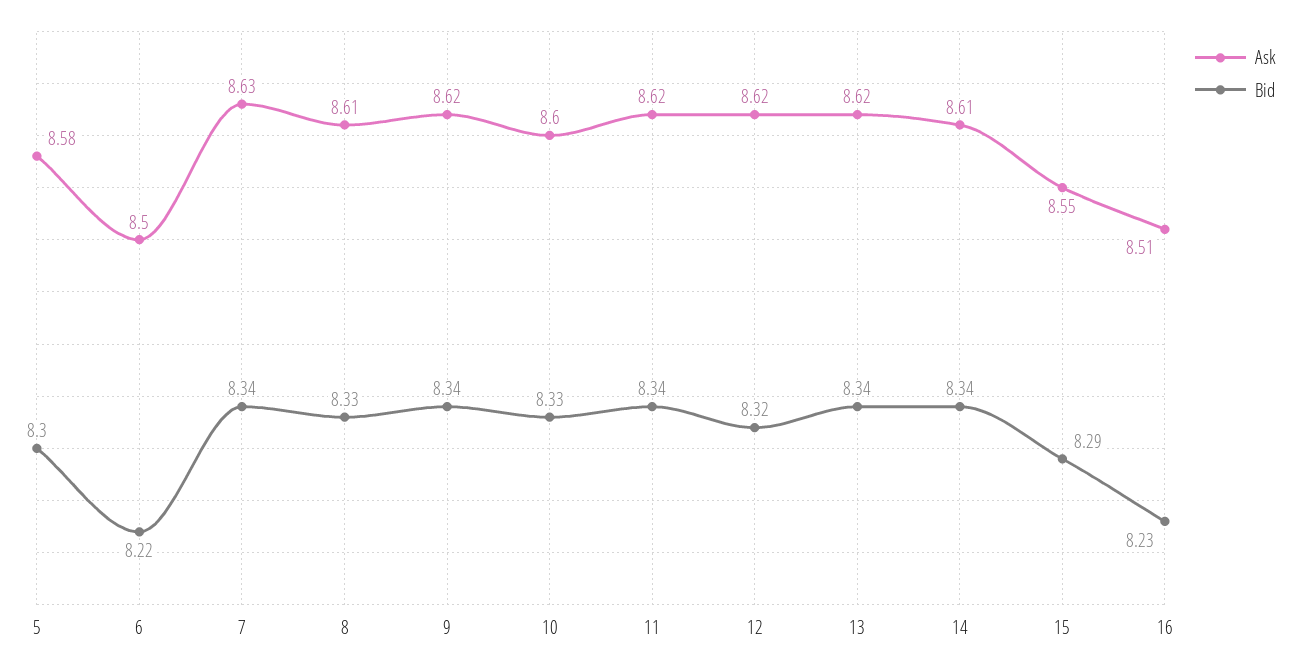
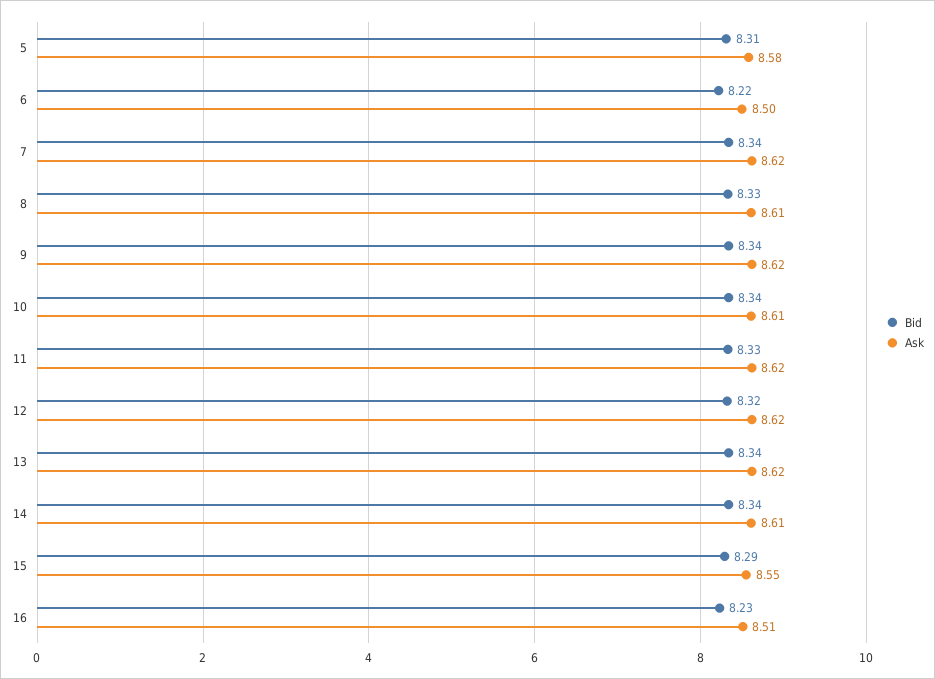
Bid, 5: 8.3 -> 8.31
Ask, 7: 8.63 -> 8.62
Ask, 10: 8.6 -> 8.61
Bid, 10: 8.33 -> 8.34
Bid, 11: 8.34 -> 8.33

